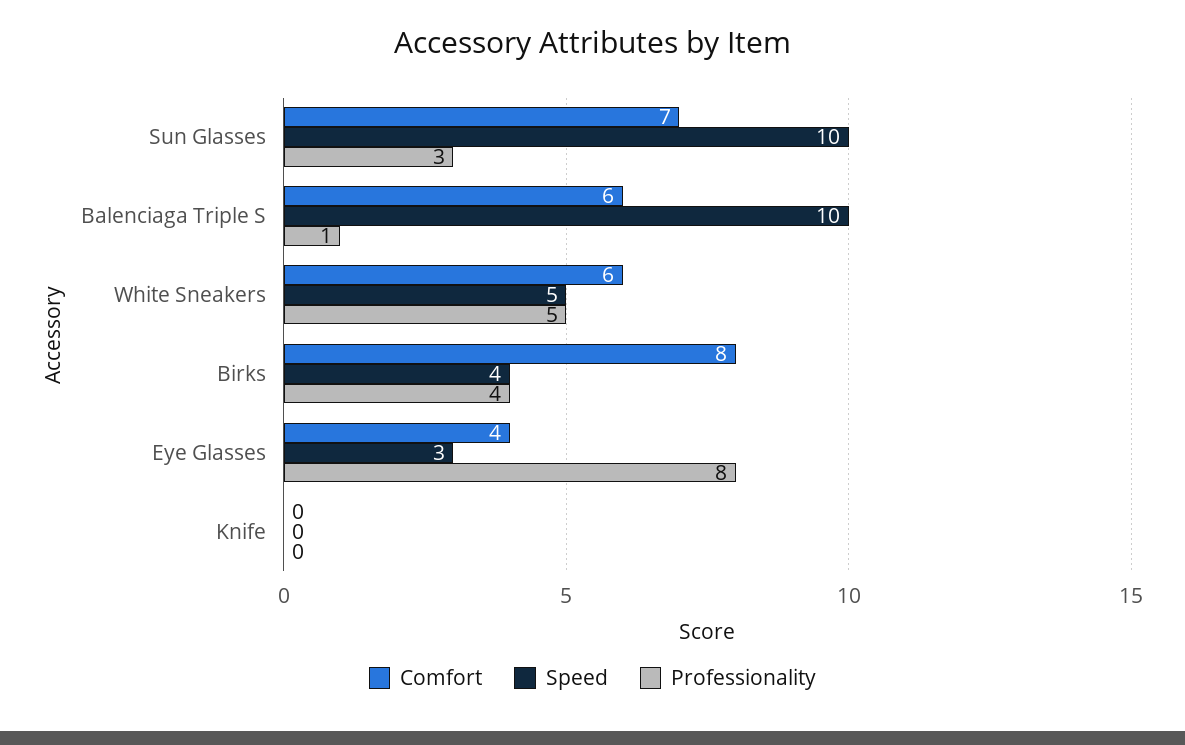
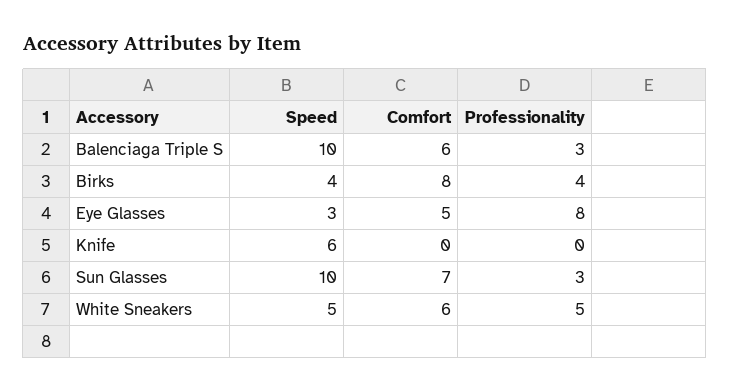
Professionality, Balenciaga Triple S: 1 -> 3
Comfort, Eye Glasses: 4 -> 5
Speed, Knife: 0 -> 6

